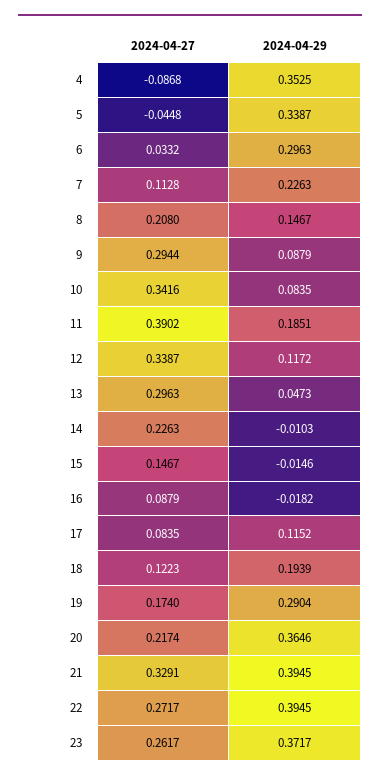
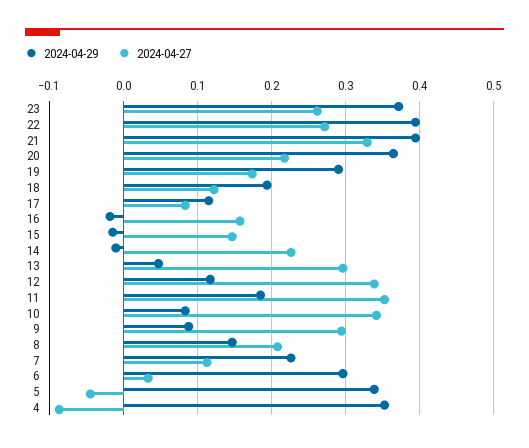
2024-04-27, 11: 0.3902 -> 0.35
2024-04-27, 16: 0.0879 -> 0.16

